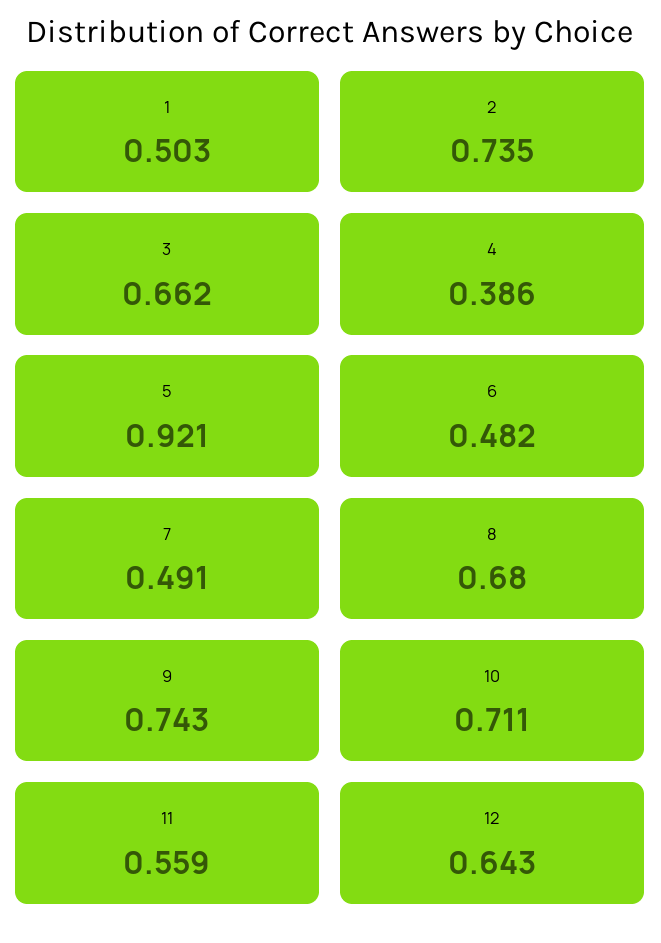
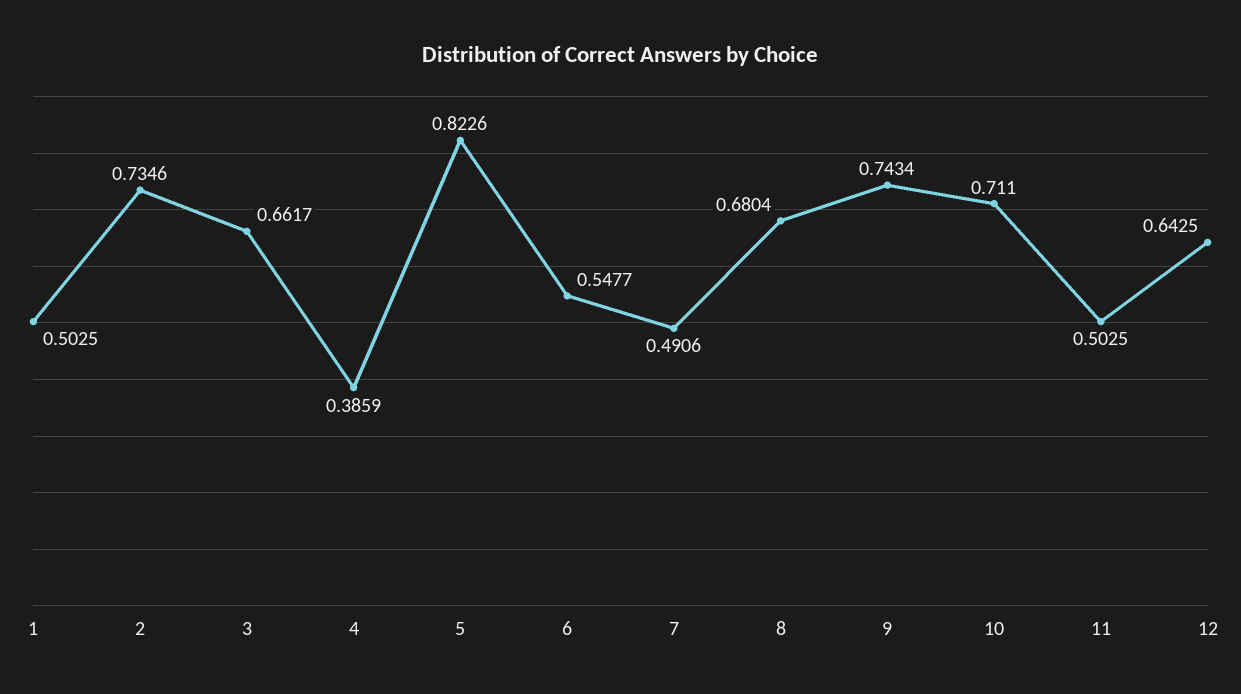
5: 0.921 -> 0.8226
6: 0.482 -> 0.5477
11: 0.559 -> 0.5025

